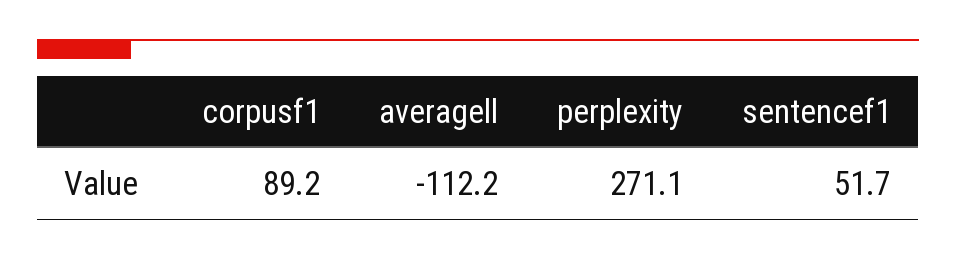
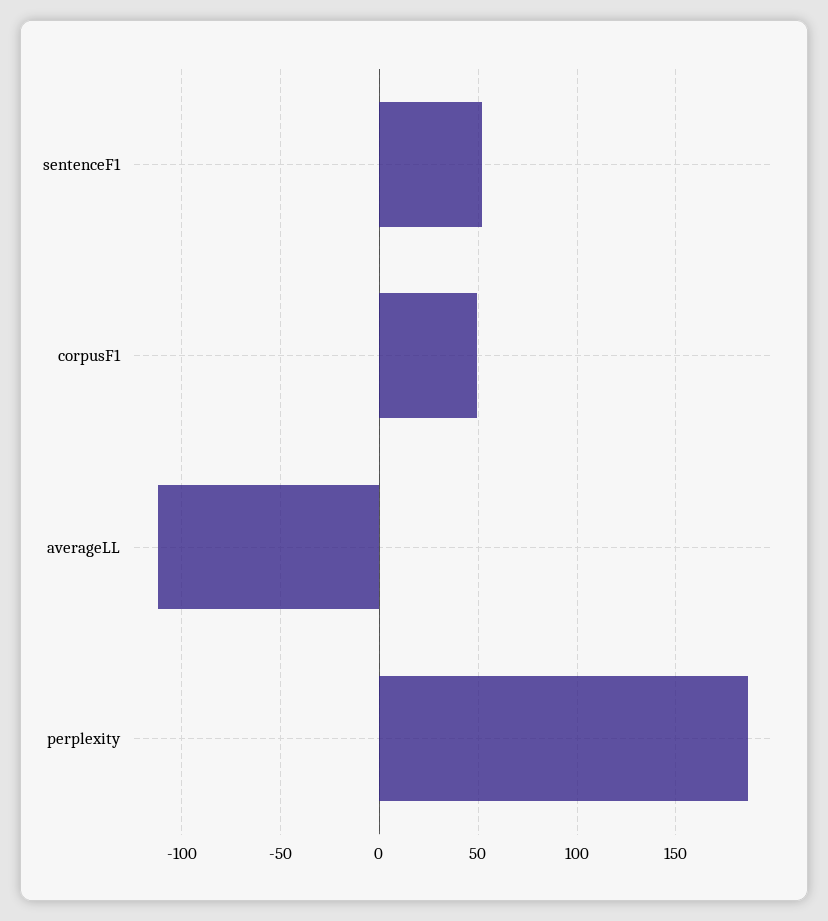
corpusf1: 89.2 -> 50
perplexity: 271.1 -> 185

